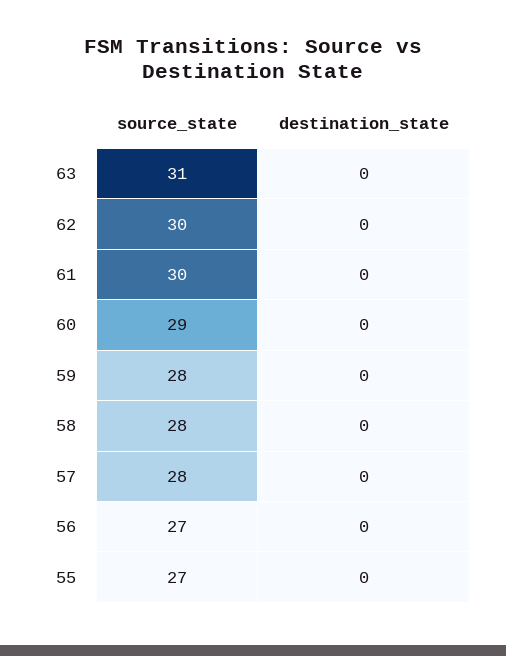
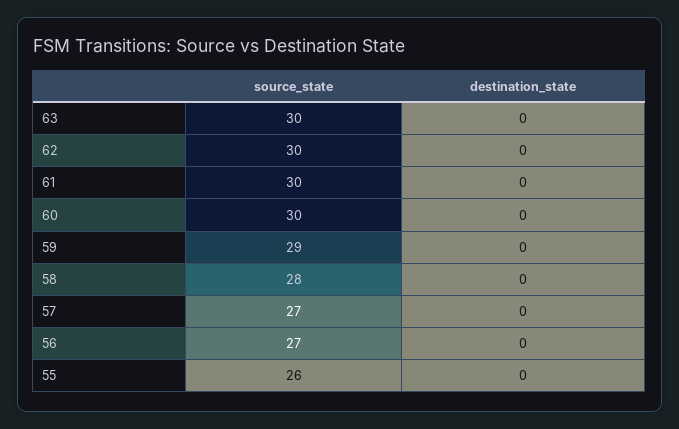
source_state, 63: 31 -> 30
source_state, 60: 29 -> 30
source_state, 59: 28 -> 29
source_state, 57: 28 -> 27
source_state, 55: 27 -> 26

